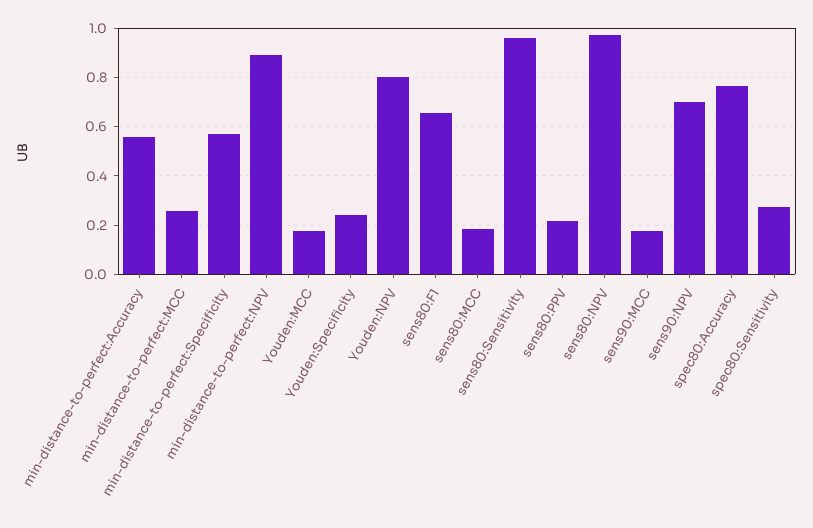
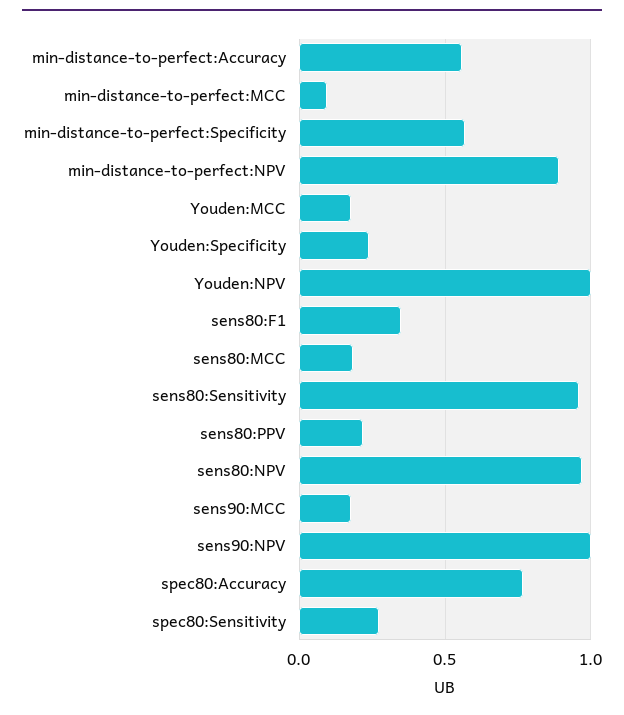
min-distance-to-perfect:MCC: 0.25 -> 0.1
Youden:NPV: 0.8 -> 1
sens80:F1: 0.65 -> 0.35
sens90:NPV: 0.7 -> 1

